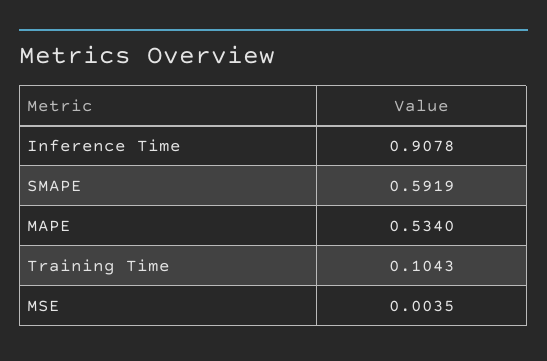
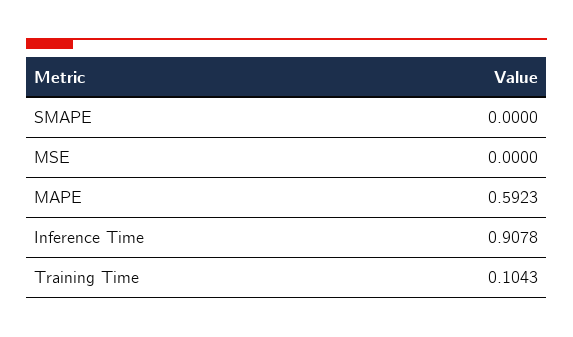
SMAPE: 0.5919 -> 0
MAPE: 0.534 -> 0.5923
MSE: 0.0035 -> 0

